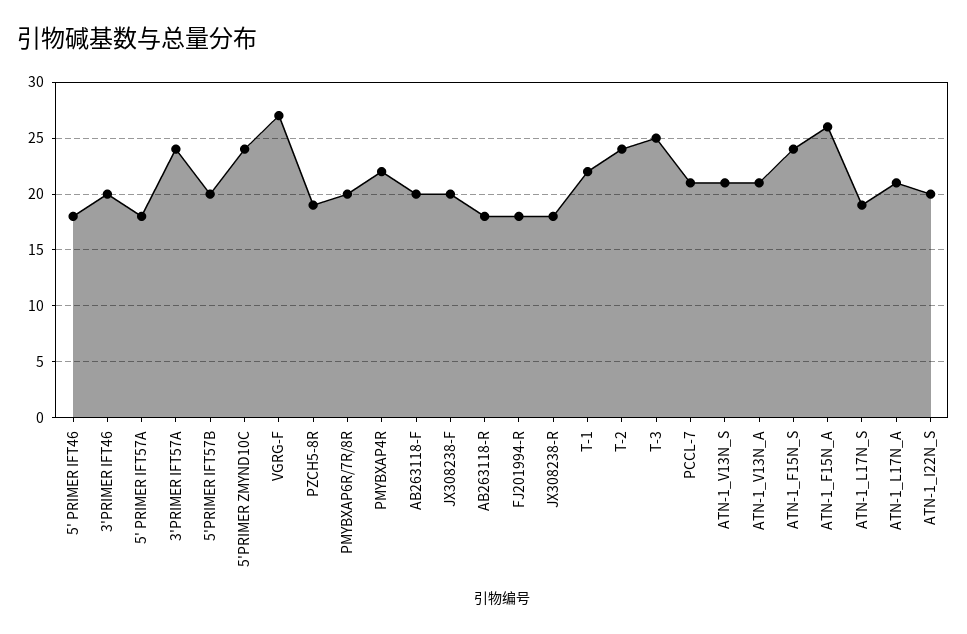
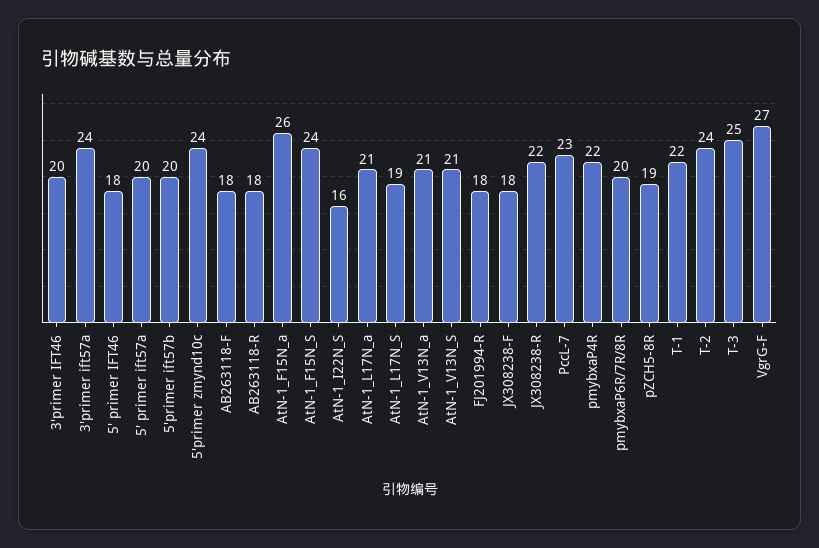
5' PRIMER IFT57A: 18 -> 20
AB263118-F: 20 -> 18
JX308238-F: 20 -> 18
JX308238-R: 18 -> 22
PCCL-7: 21 -> 23
ATN-1_I22N_S: 20 -> 16

